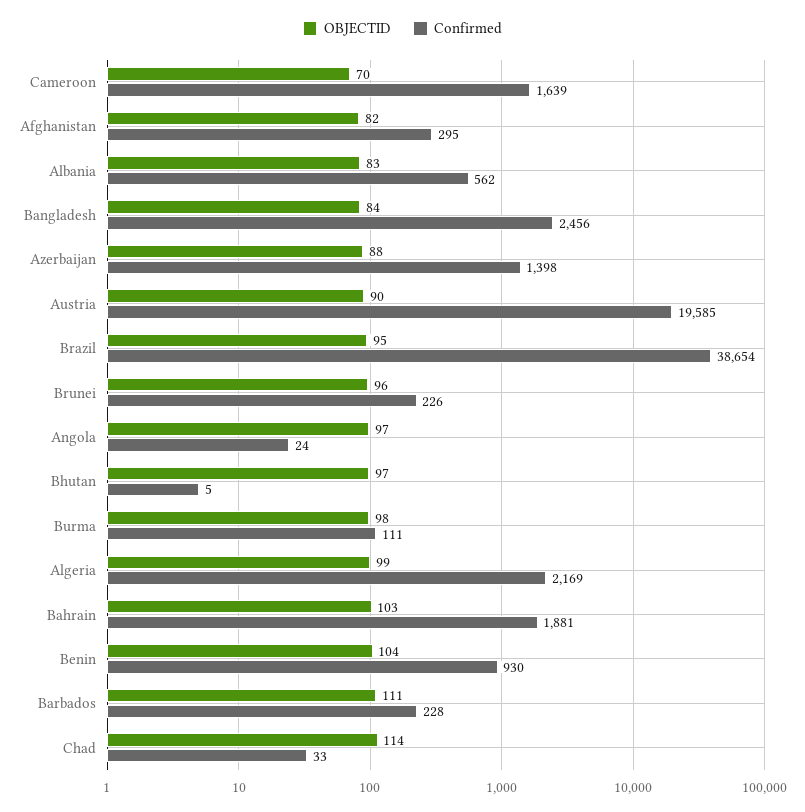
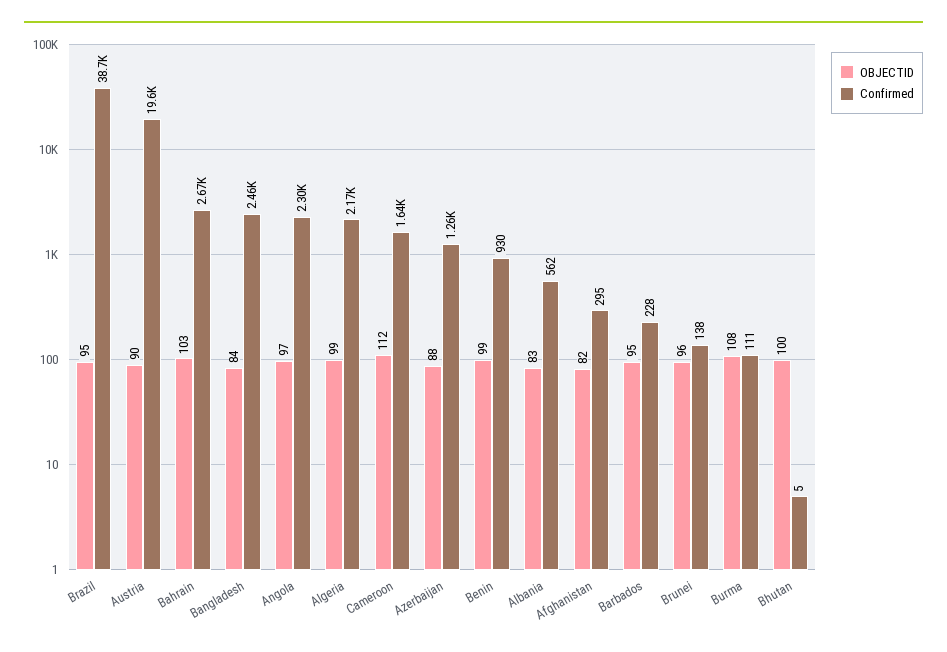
OBJECTID, Cameroon: 70 -> 112
Confirmed, Azerbaijan: 1398 -> 1260
Confirmed, Brunei: 226 -> 138
Confirmed, Angola: 24 -> 2300
OBJECTID, Bhutan: 97 -> 100
OBJECTID, Burma: 98 -> 108
Confirmed, Bahrain: 1881 -> 2670
OBJECTID, Benin: 104 -> 99
OBJECTID, Barbados: 111 -> 95
OBJECTID, Chad: 114 -> none
Confirmed, Chad: 33 -> none

